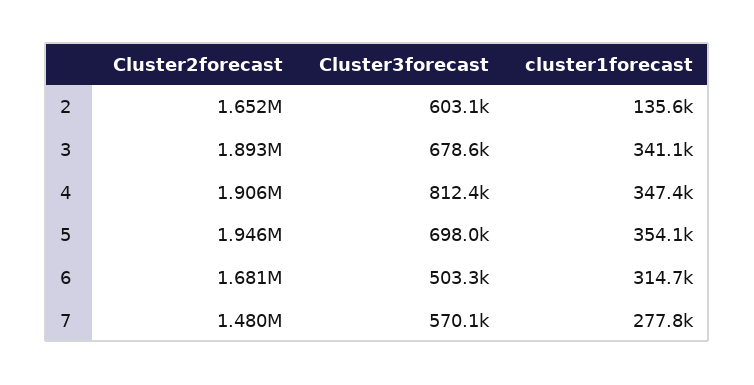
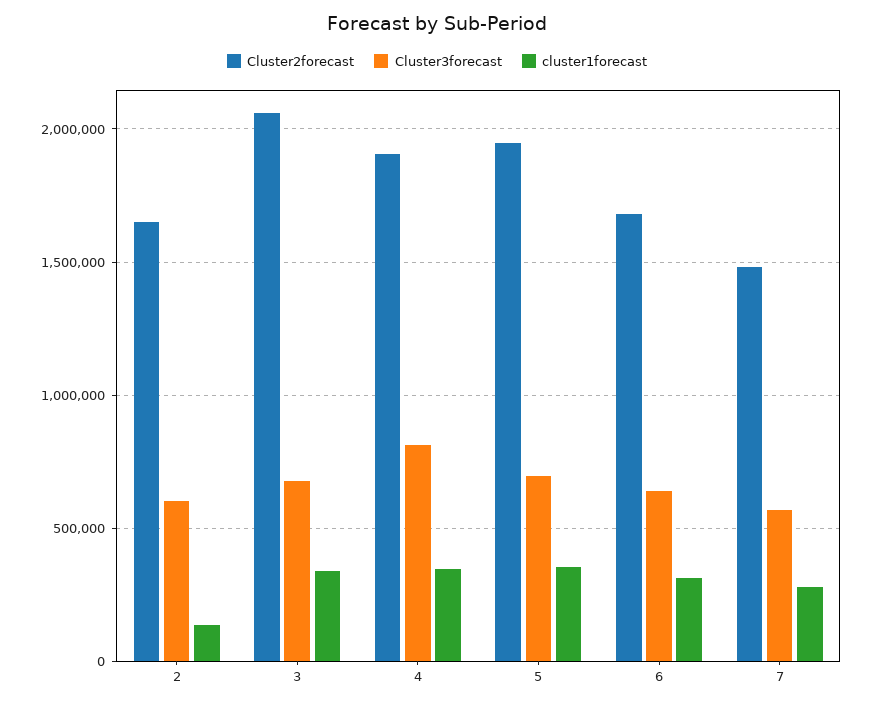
Cluster2forecast, 3: 1893000 -> 2050000
Cluster3forecast, 6: 503300 -> 650000

